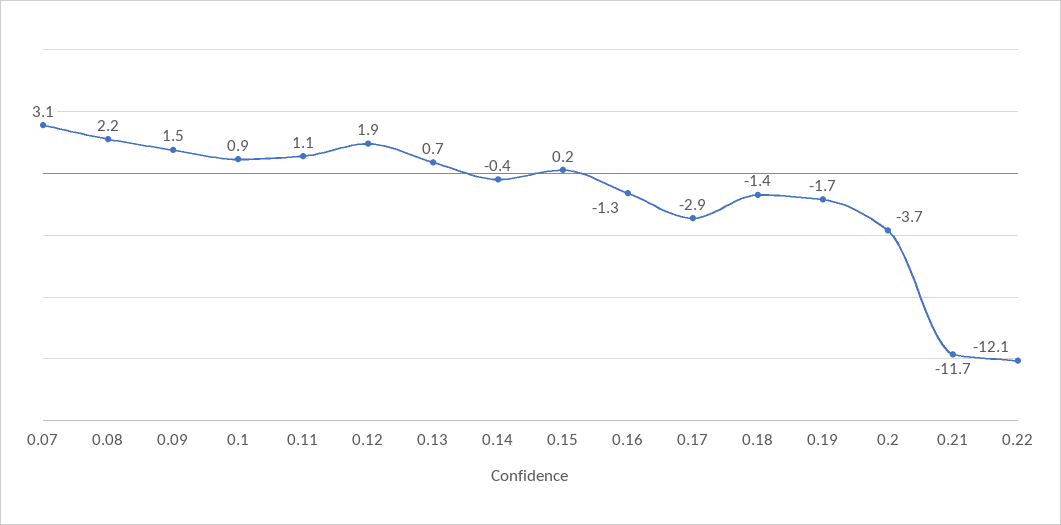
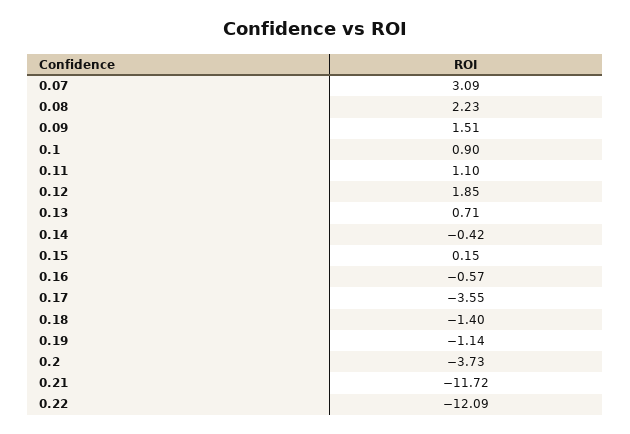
0.16: -1.3 -> -0.57
0.17: -2.9 -> -3.55
0.19: -1.7 -> -1.14

